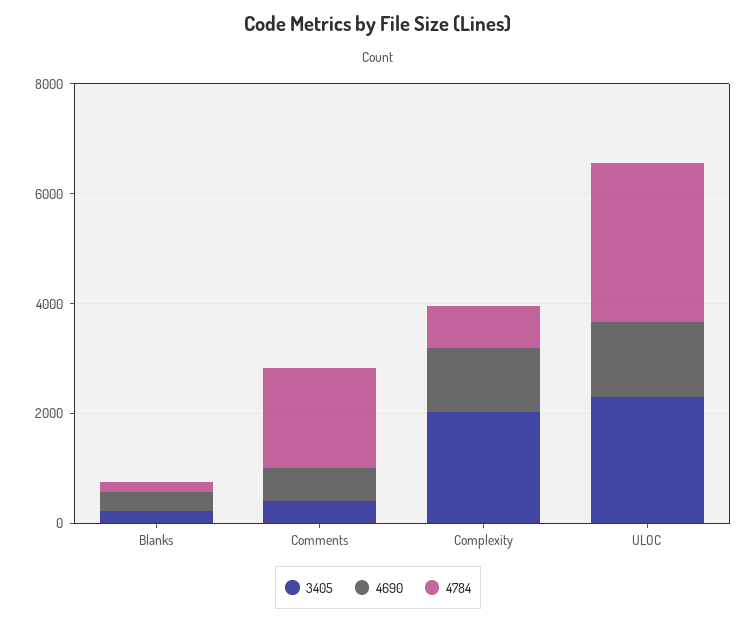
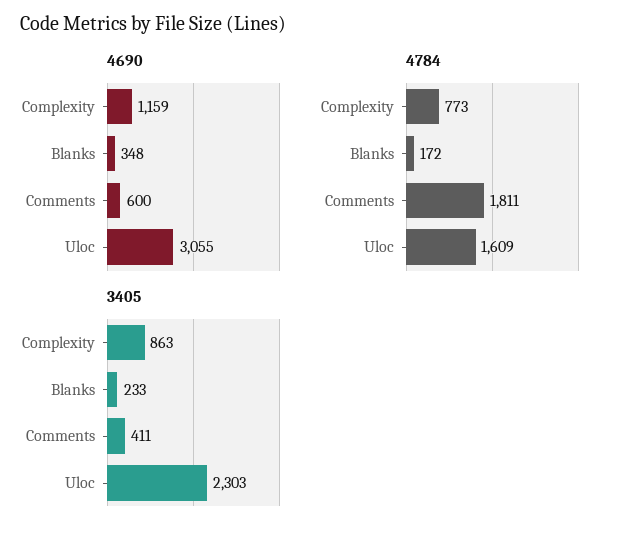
3405, Complexity: 2000 -> 863
4690, ULOC: 1500 -> 3055
4784, ULOC: 3000 -> 1609

